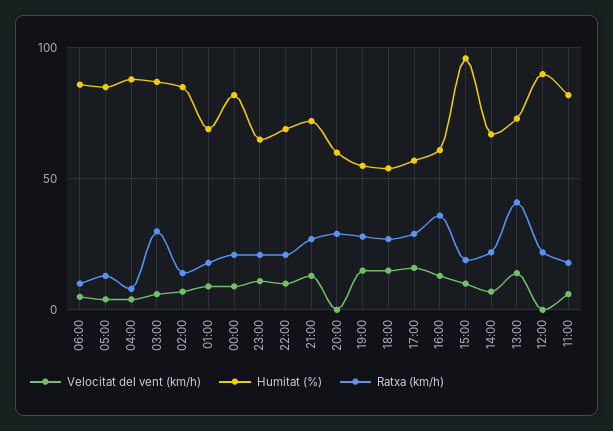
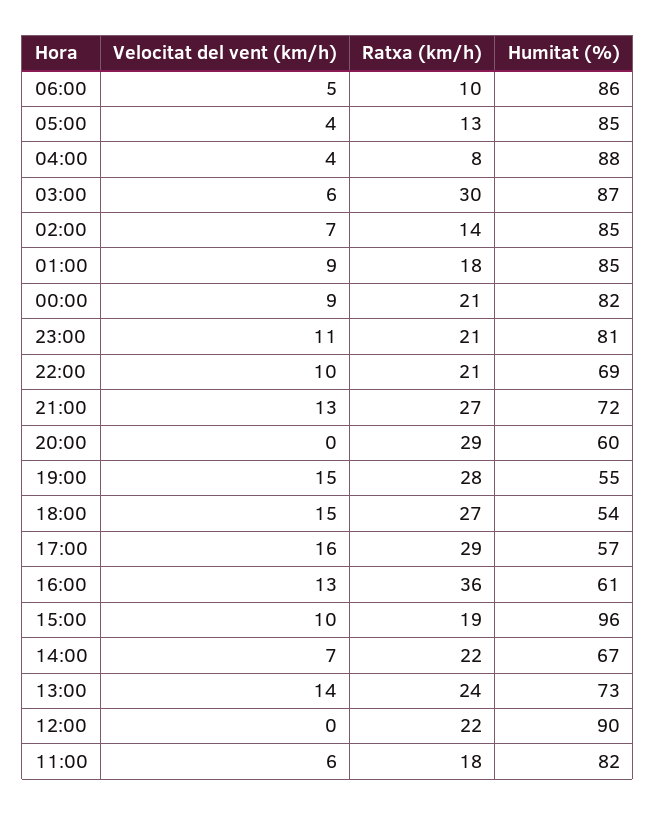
Humitat (%), 01:00: 70 -> 85
Humitat (%), 23:00: 65 -> 81
Ratxa (km/h), 13:00: 40 -> 24

